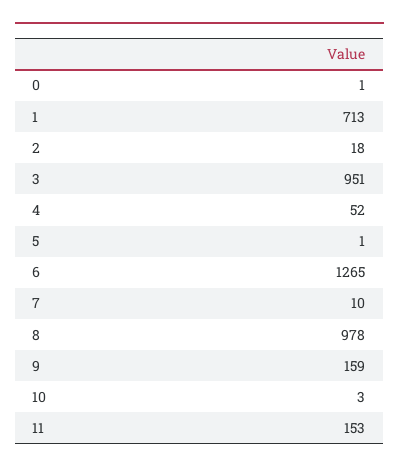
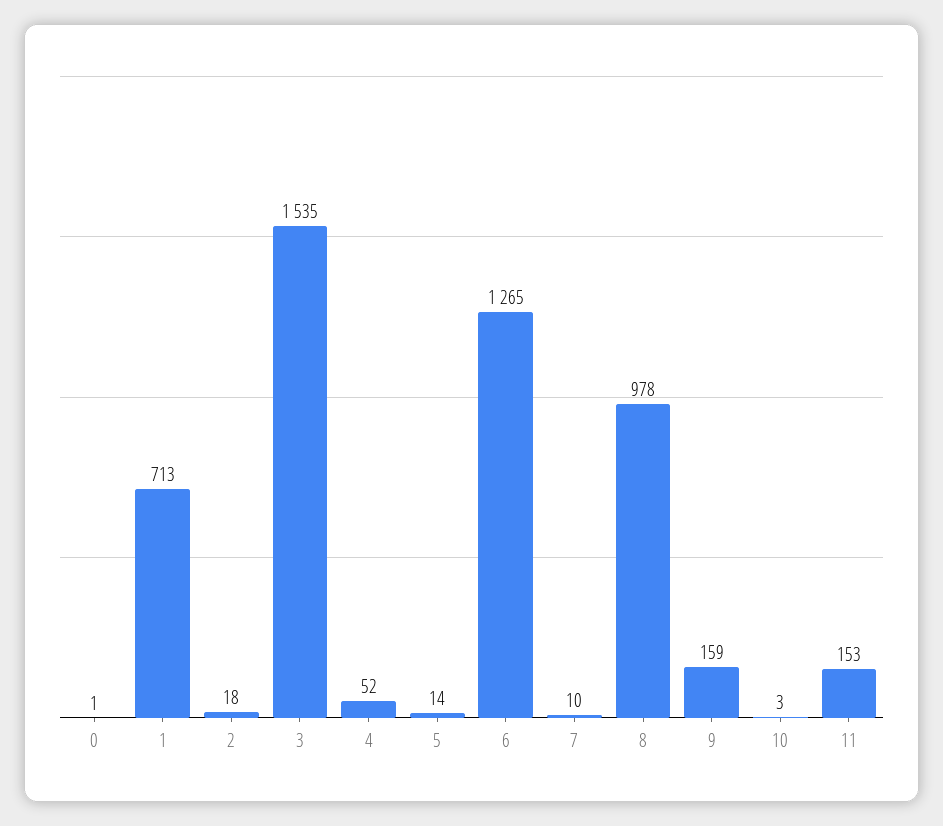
3: 951 -> 1535
5: 1 -> 14

